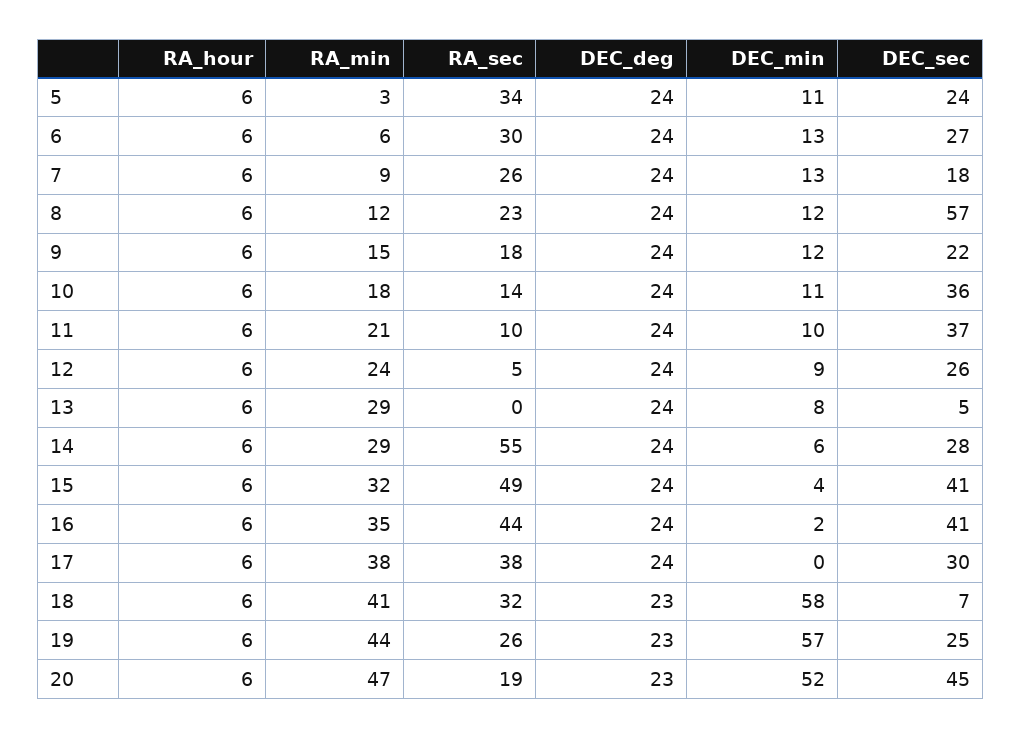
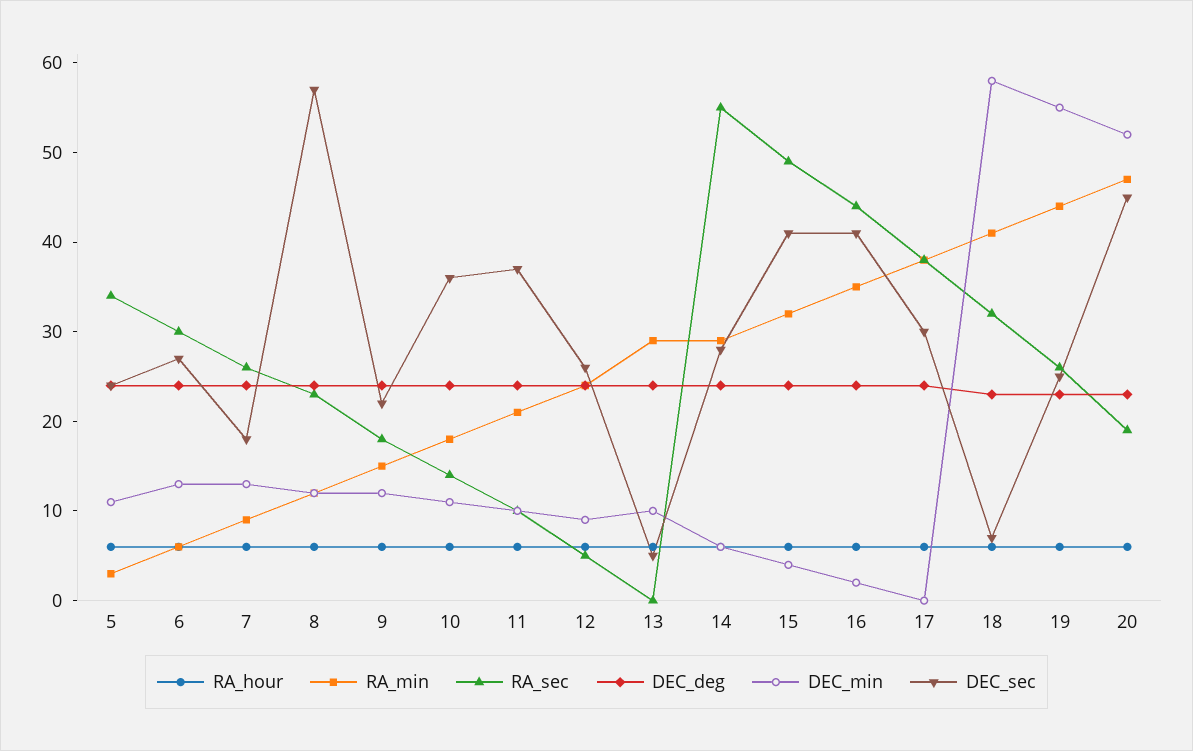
DEC_min, 13: 8 -> 10
DEC_min, 19: 57 -> 55

